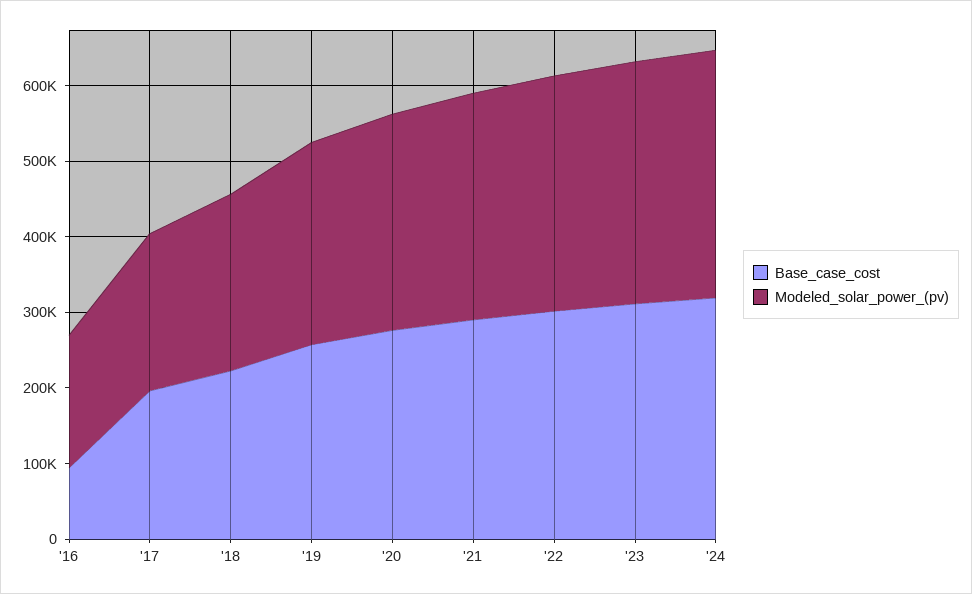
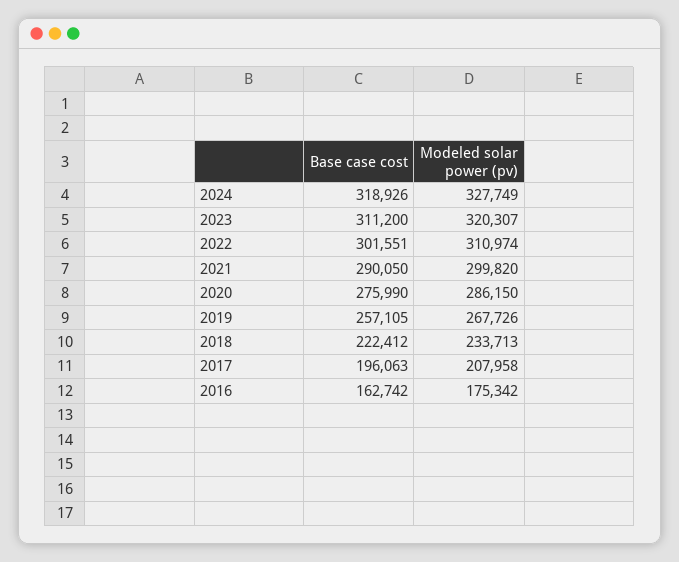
Base_case_cost, '16: 100000 -> 162742

